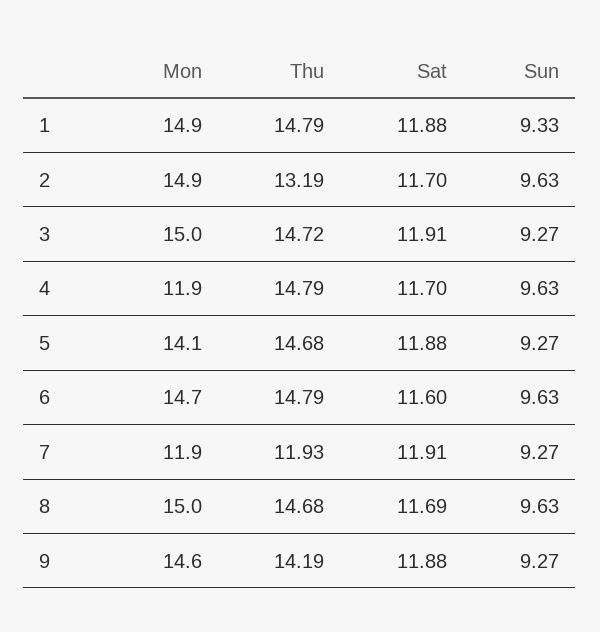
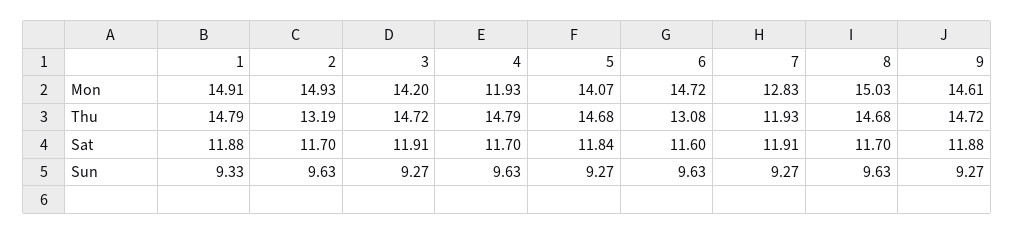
Mon, 3: 15 -> 14.2
Sat, 5: 11.88 -> 11.84
Thu, 6: 14.79 -> 13.08
Mon, 7: 11.9 -> 12.83
Sat, 8: 11.69 -> 11.7
Thu, 9: 14.19 -> 14.72

